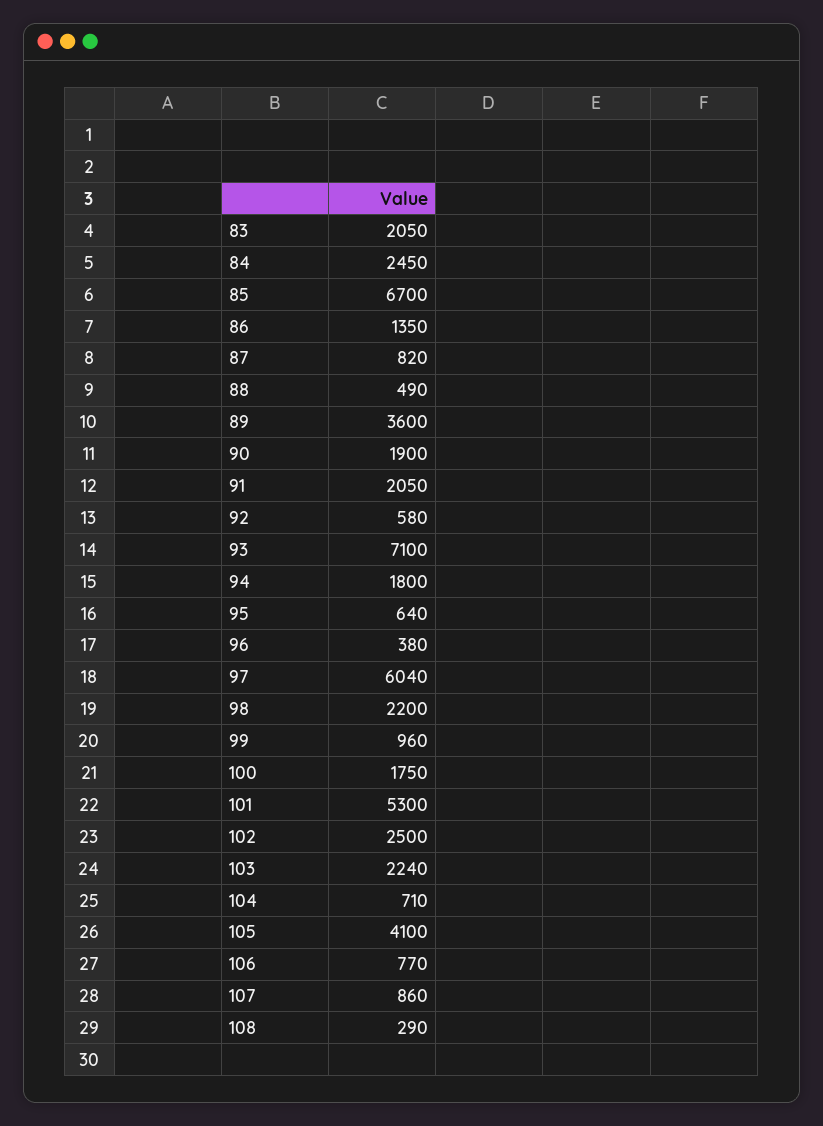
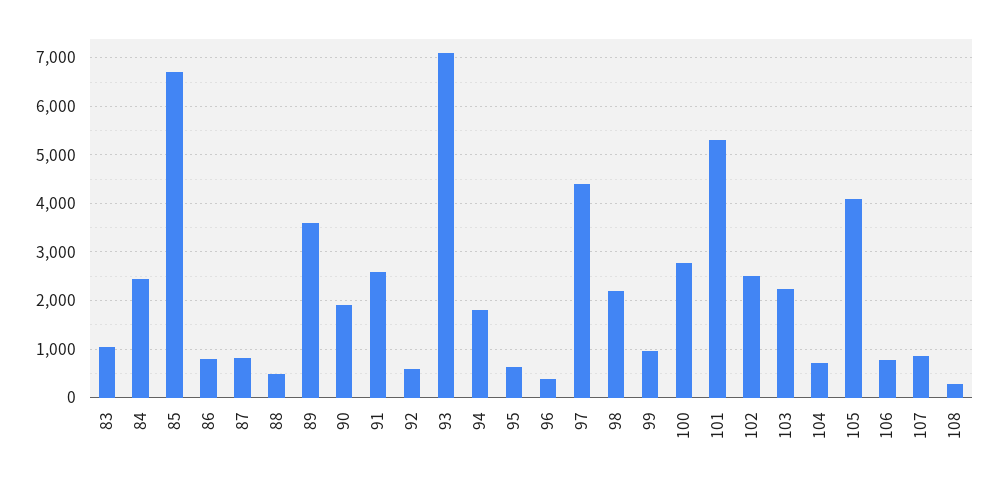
83: 2050 -> 1000
86: 1350 -> 800
91: 2050 -> 2600
97: 6040 -> 4400
100: 1750 -> 2800

